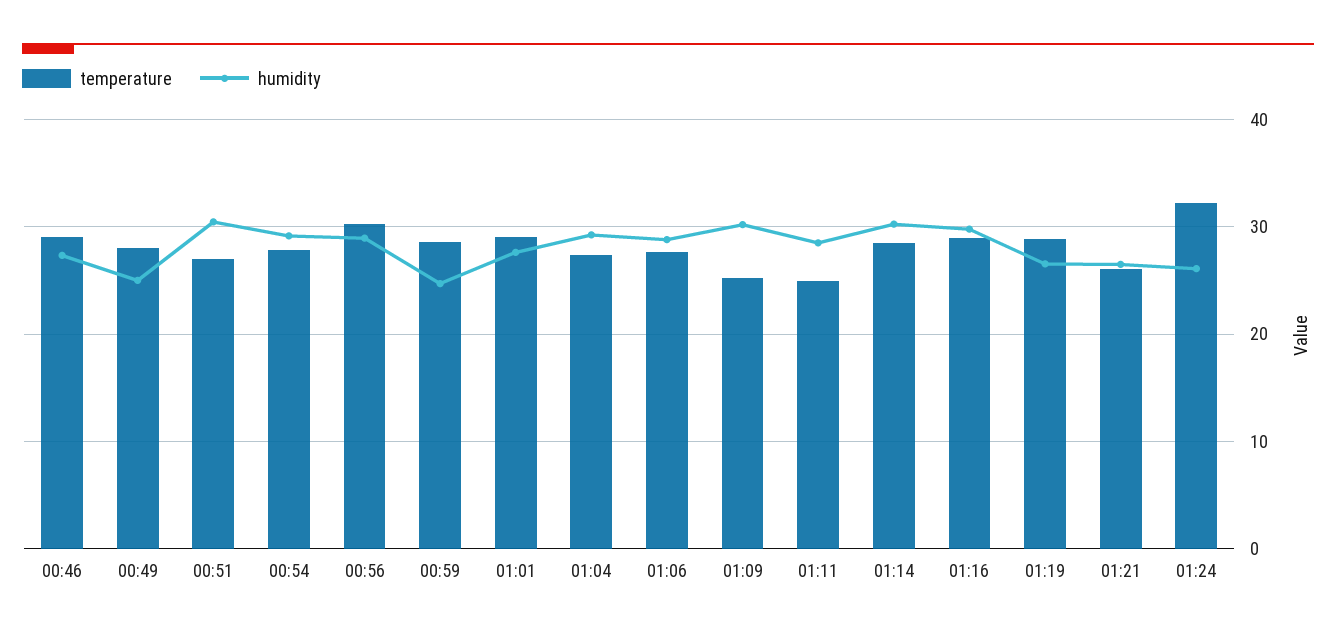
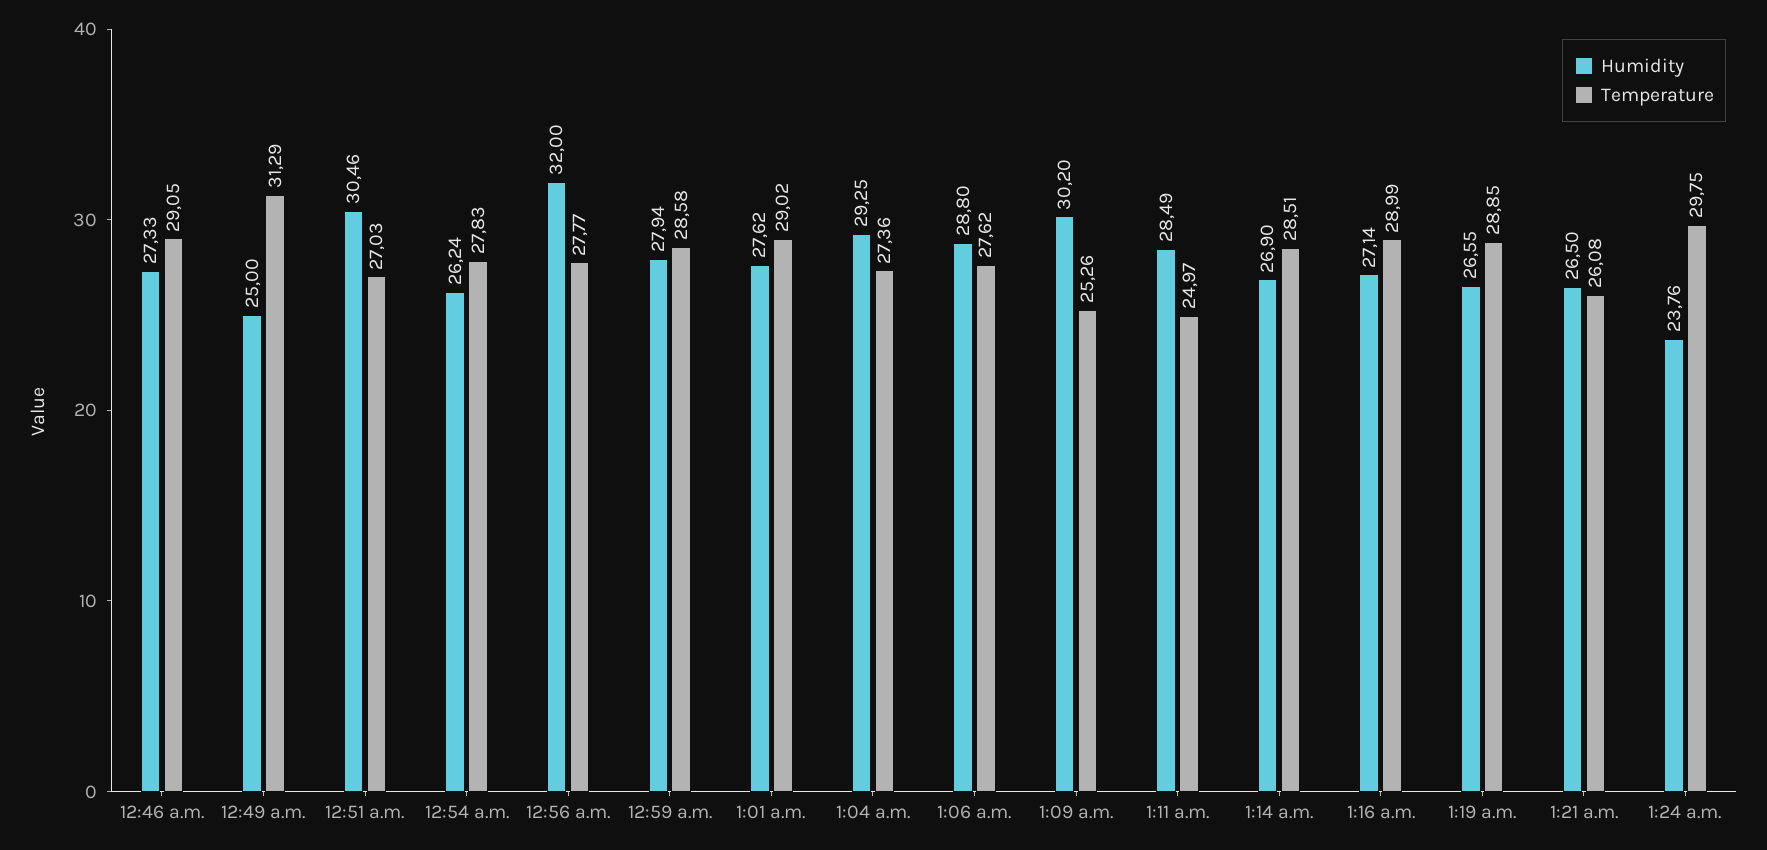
temperature, 00:49: 28 -> 31.29
humidity, 00:54: 29 -> 26.24
temperature, 00:56: 30 -> 27.77
humidity, 00:56: 29 -> 32
humidity, 00:59: 25 -> 27.94
humidity, 01:14: 30 -> 26.9
humidity, 01:16: 30 -> 27.14
temperature, 01:24: 32 -> 29.75
humidity, 01:24: 26 -> 23.76

